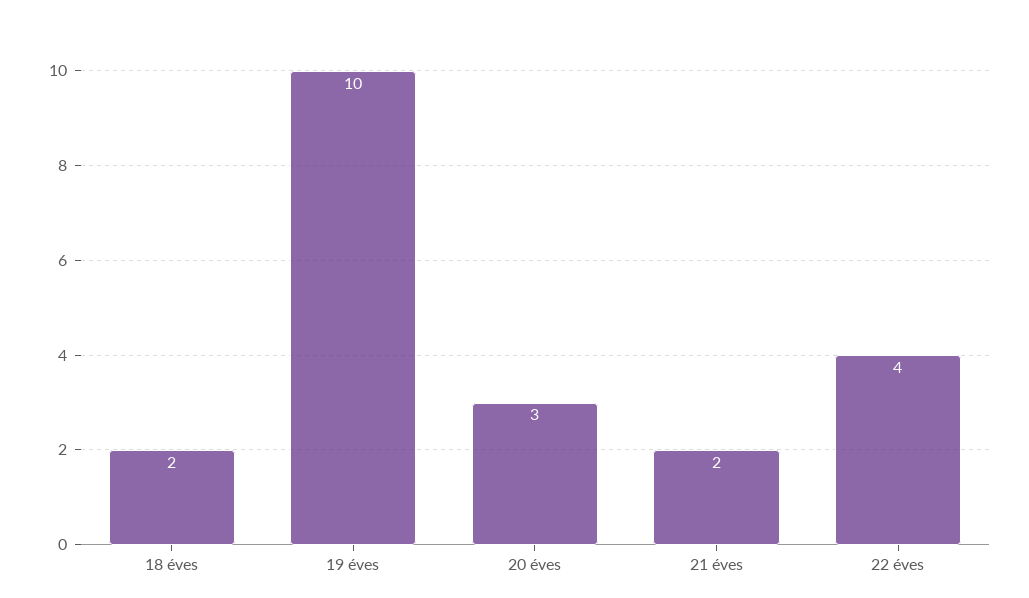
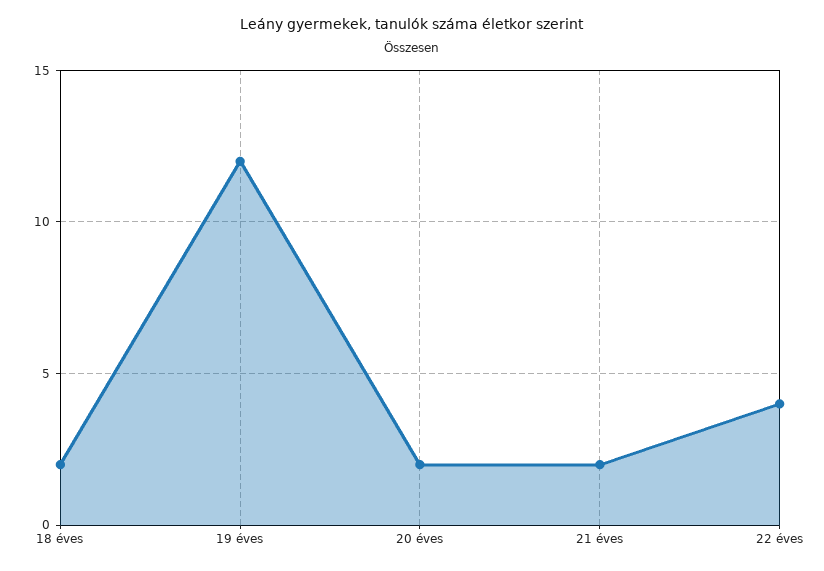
19 éves: 10 -> 12
20 éves: 3 -> 2

